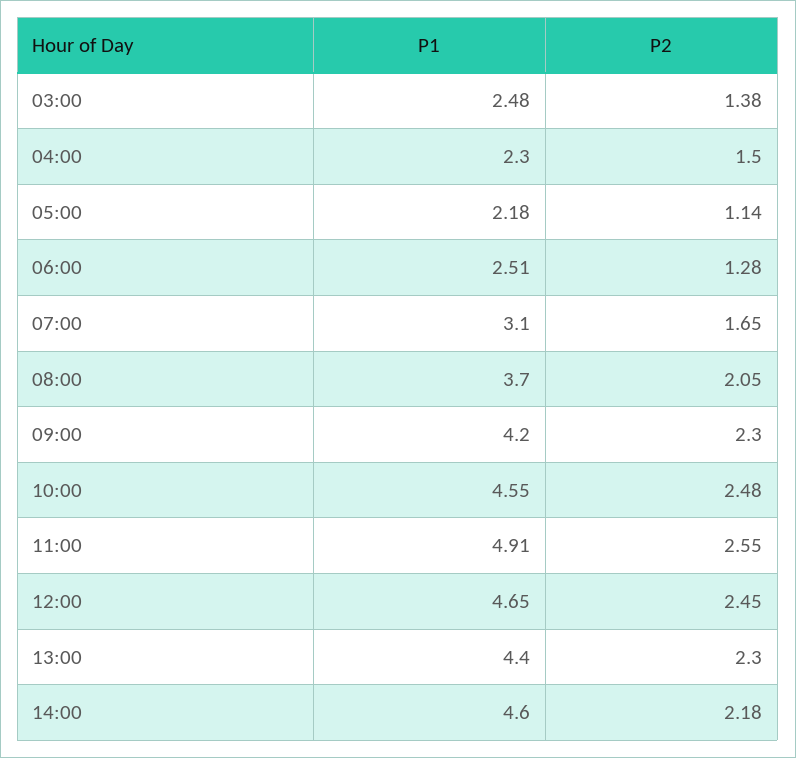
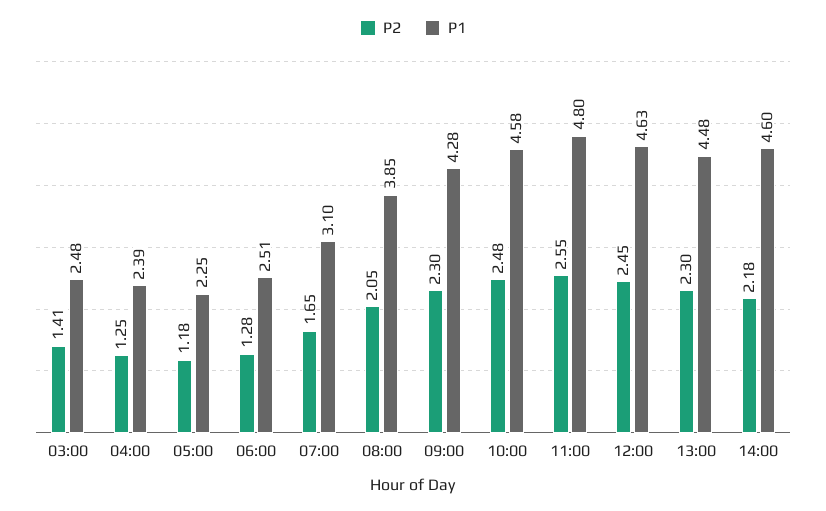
P2, 03:00: 1.38 -> 1.41
P1, 04:00: 2.3 -> 2.39
P2, 04:00: 1.5 -> 1.25
P1, 05:00: 2.18 -> 2.25
P2, 05:00: 1.14 -> 1.18
P1, 08:00: 3.7 -> 3.85
P1, 09:00: 4.2 -> 4.28
P1, 10:00: 4.55 -> 4.58
P1, 11:00: 4.91 -> 4.8
P1, 12:00: 4.65 -> 4.63
P1, 13:00: 4.4 -> 4.48

